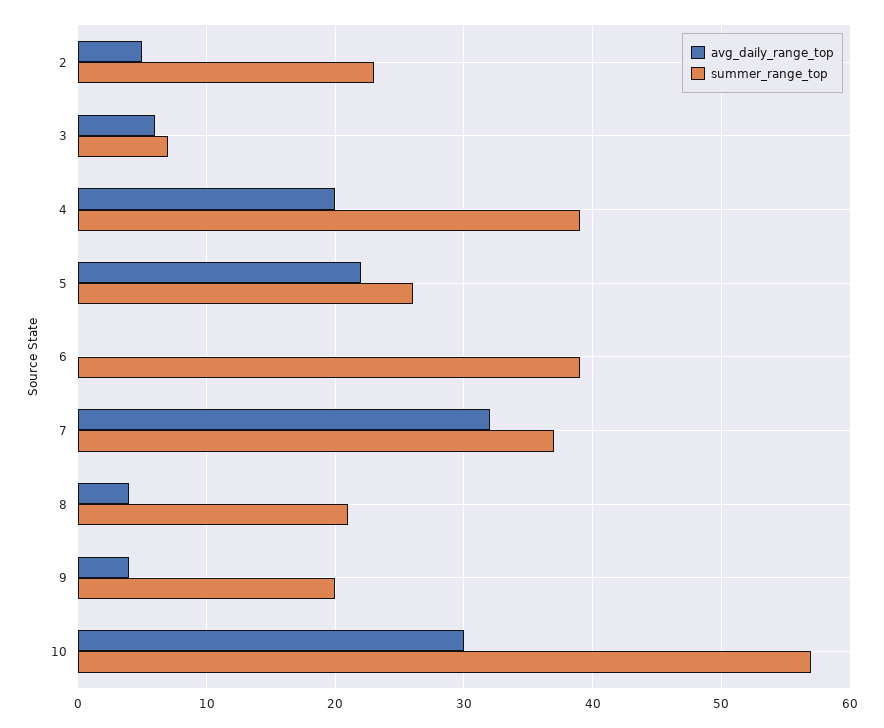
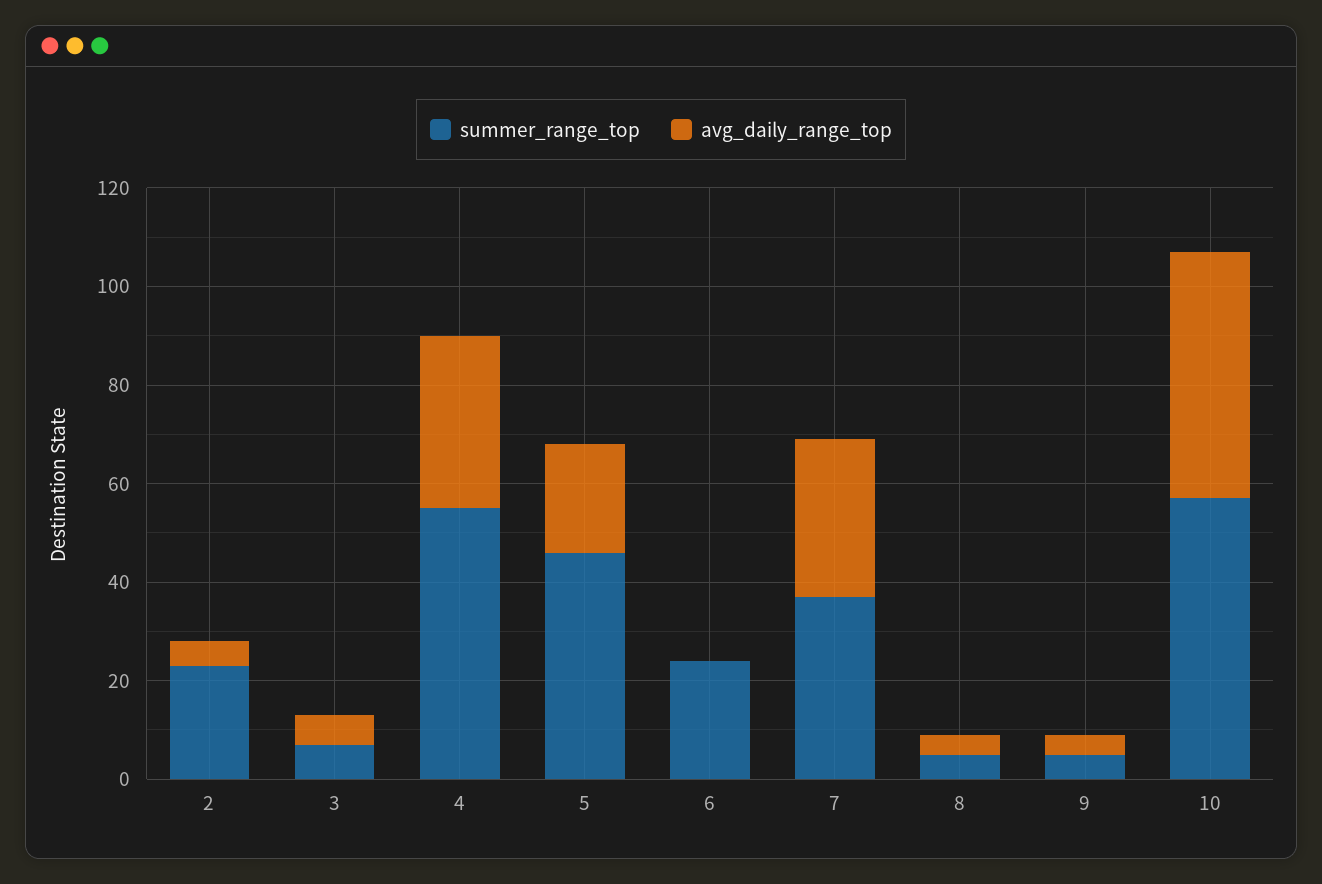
avg_daily_range_top, 4: 20 -> 35
summer_range_top, 4: 39 -> 55
summer_range_top, 5: 26 -> 45
summer_range_top, 6: 39 -> 25
summer_range_top, 8: 21 -> 5
summer_range_top, 9: 20 -> 5
avg_daily_range_top, 10: 30 -> 50

